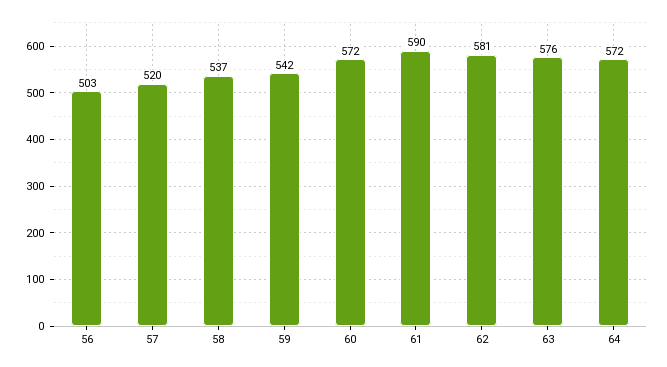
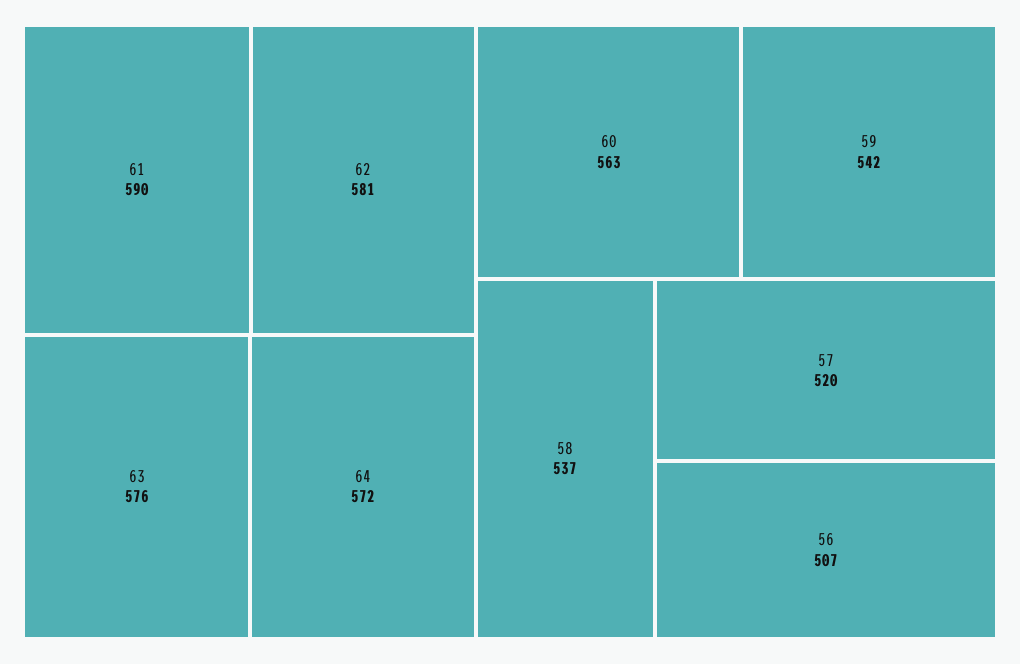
56: 503 -> 507
60: 572 -> 563

